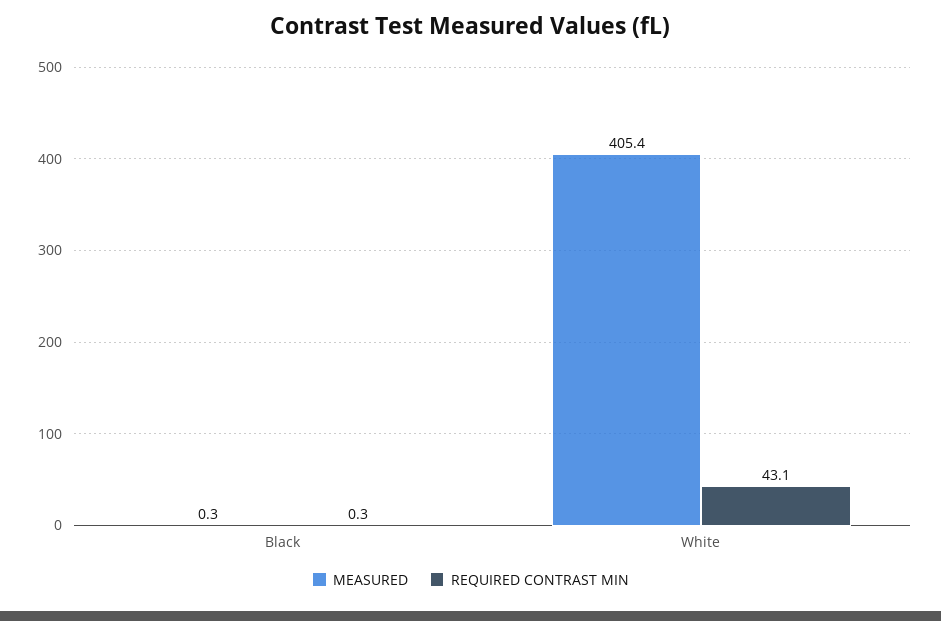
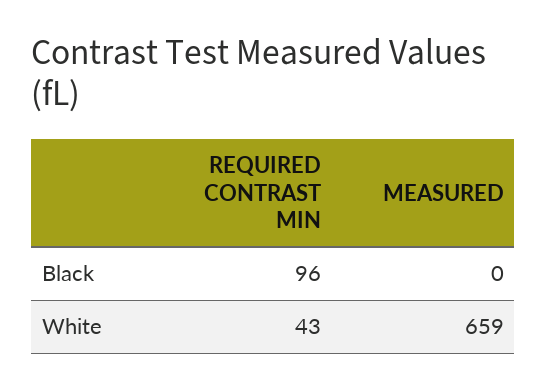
REQUIRED CONTRAST MIN, Black: 0.3 -> 96
MEASURED, White: 405.4 -> 659

